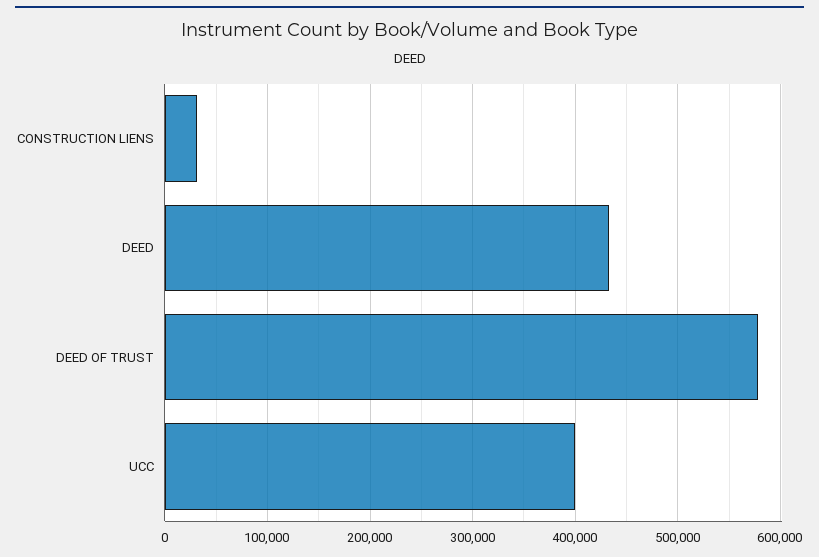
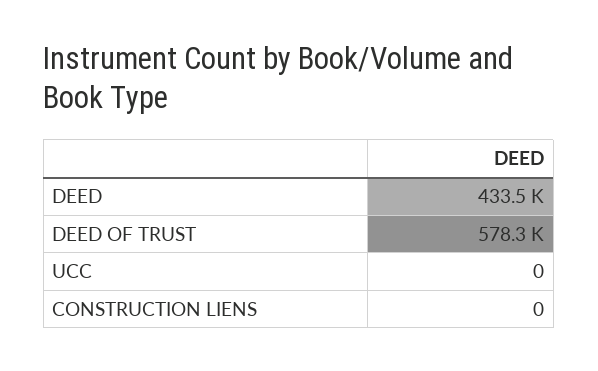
CONSTRUCTION LIENS: 30000 -> 0
UCC: 400000 -> 0

